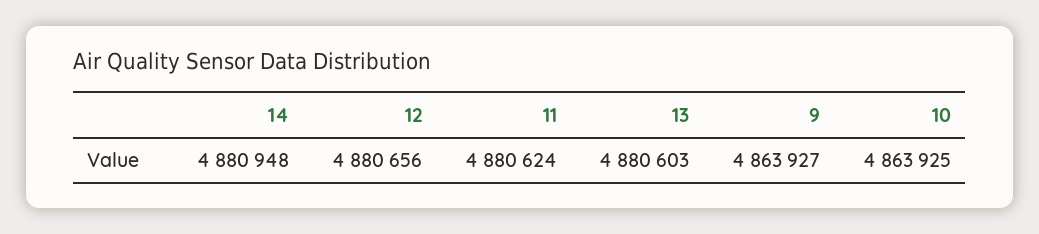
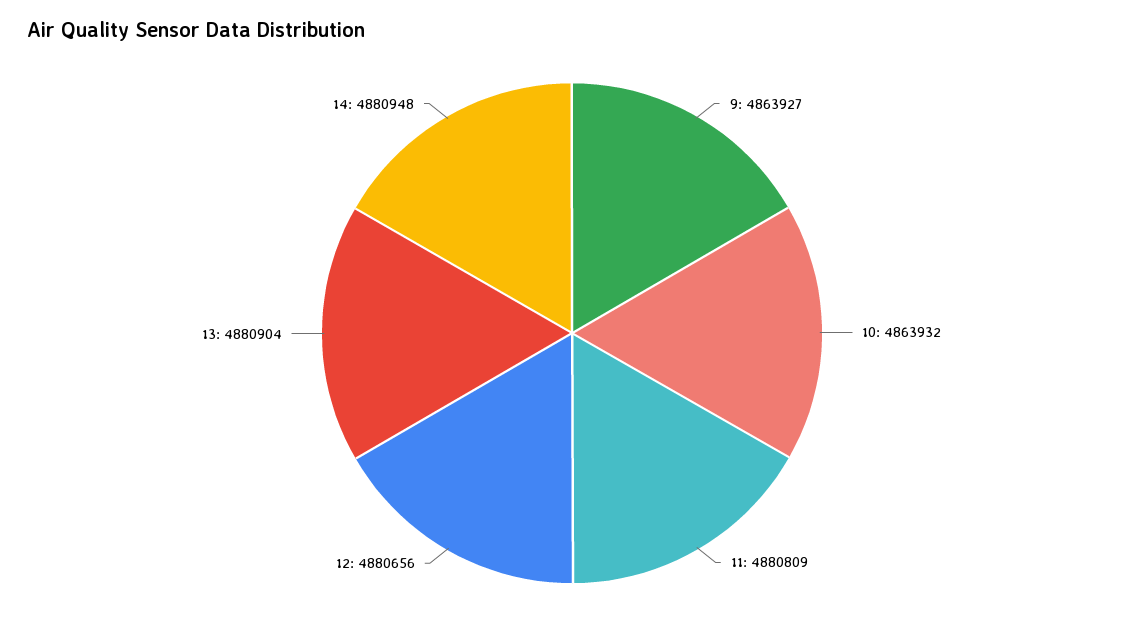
11: 4880624 -> 4880809
13: 4880603 -> 4880904
10: 4863925 -> 4863932

